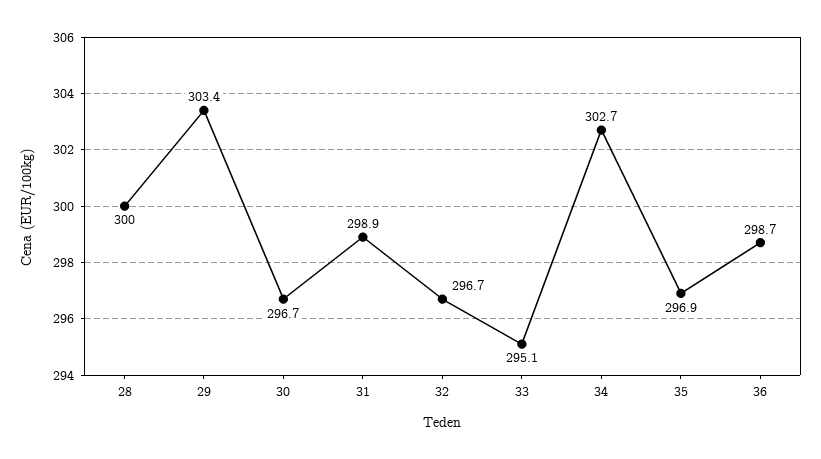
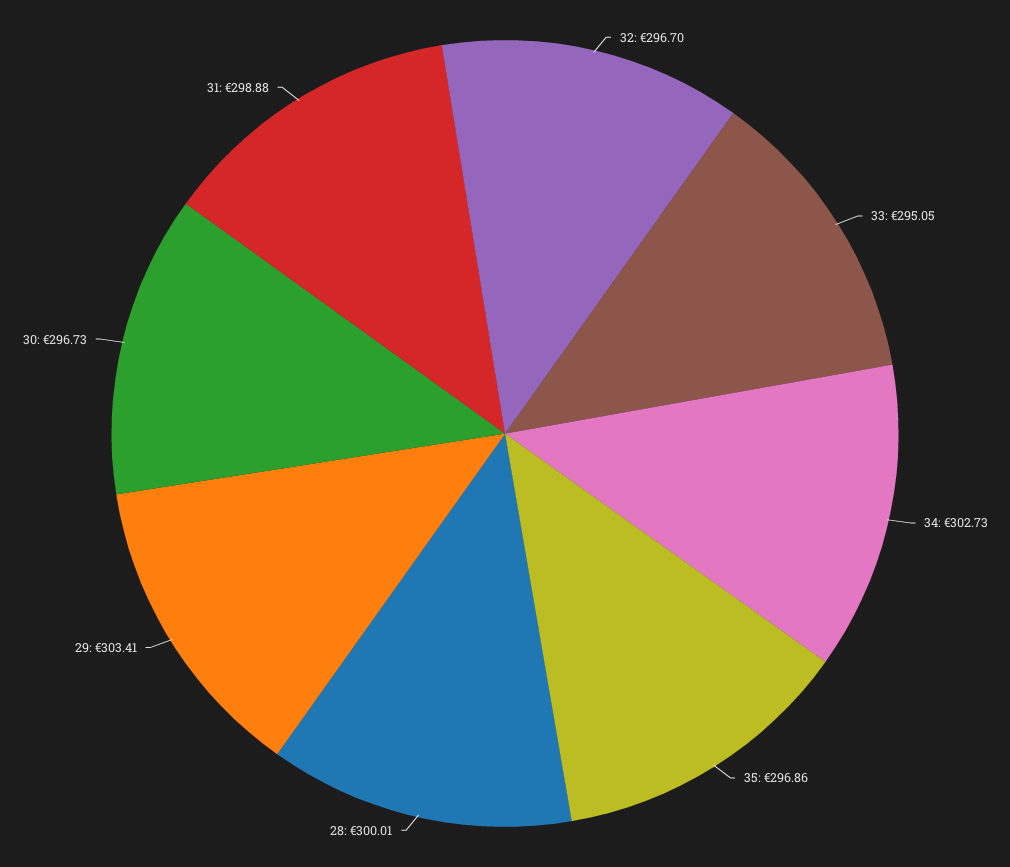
36: 298.7 -> none

